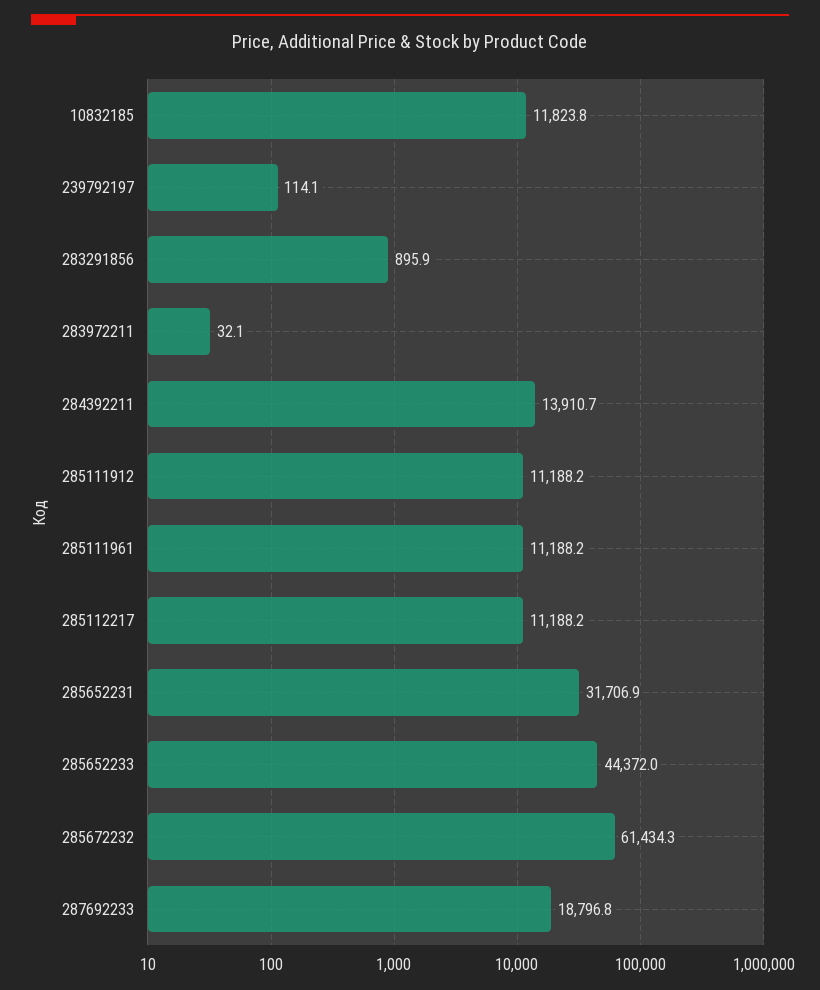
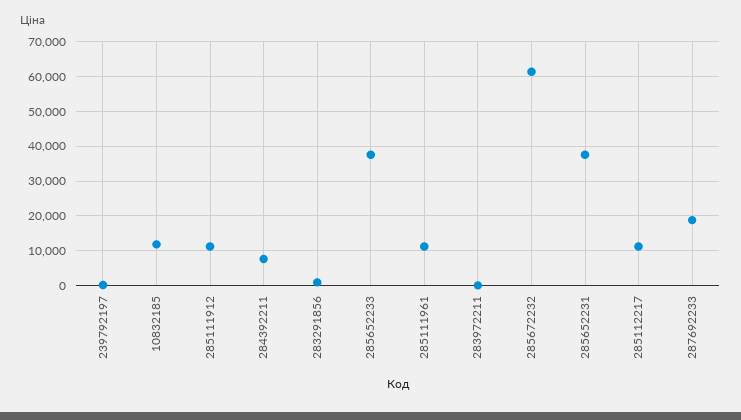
284392211: 13910.7 -> 8000
285652231: 31706.9 -> 38000
285652233: 44372 -> 38000

